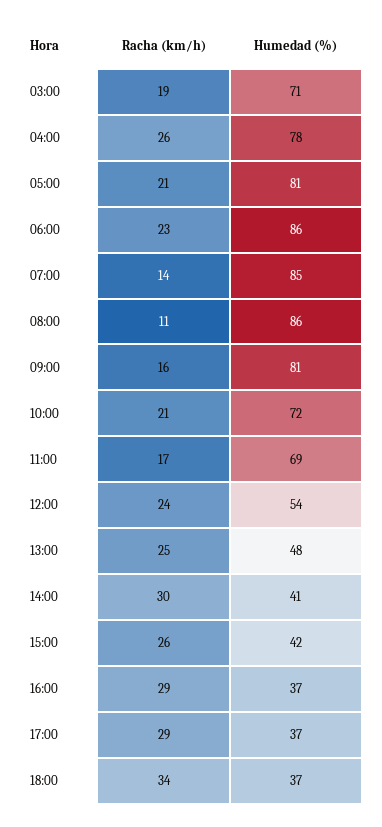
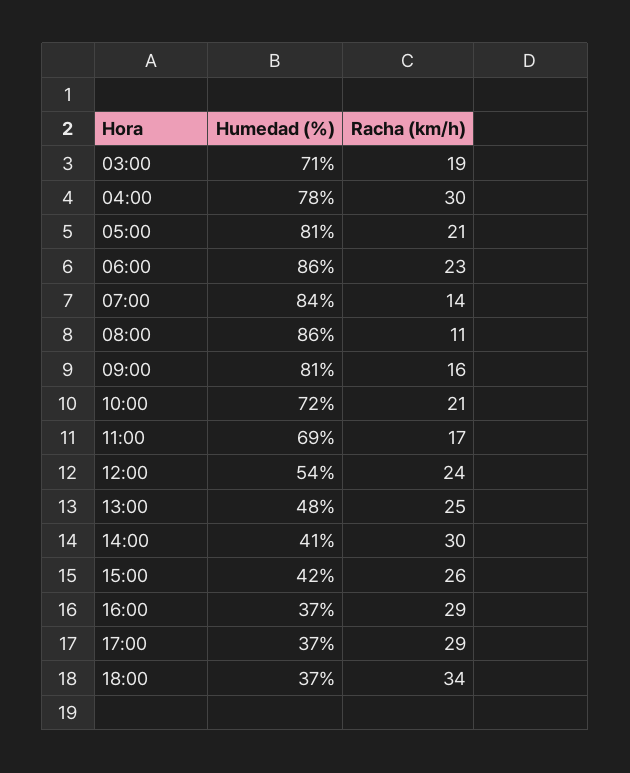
Racha (km/h), 04:00: 26 -> 30
Humedad (%), 07:00: 85 -> 84

